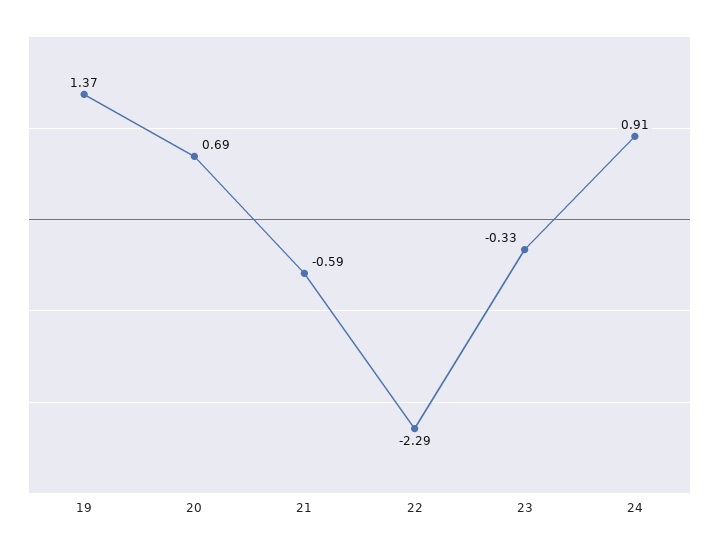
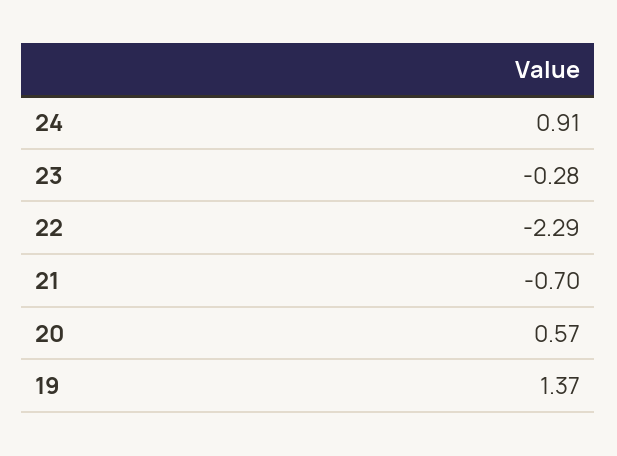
20: 0.69 -> 0.57
21: -0.59 -> -0.7
23: -0.33 -> -0.28

